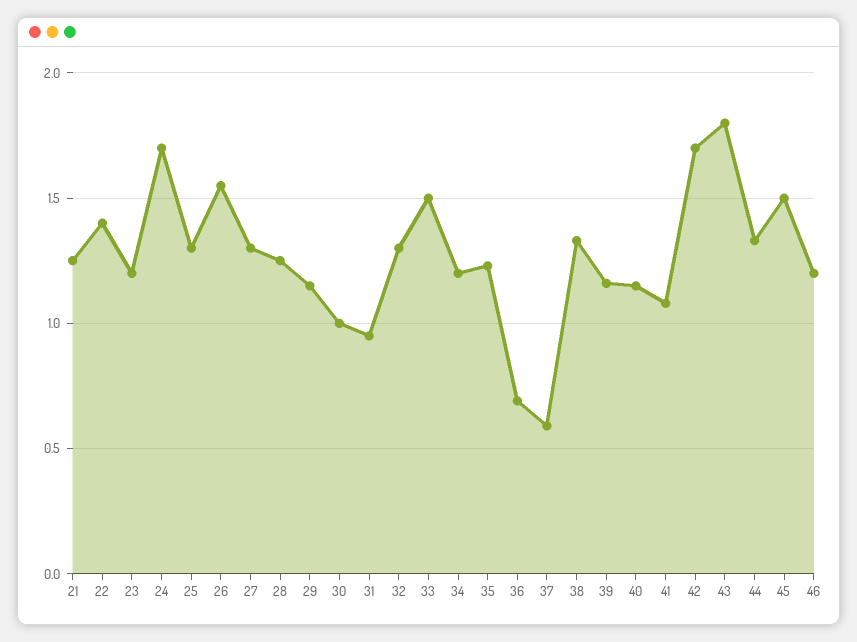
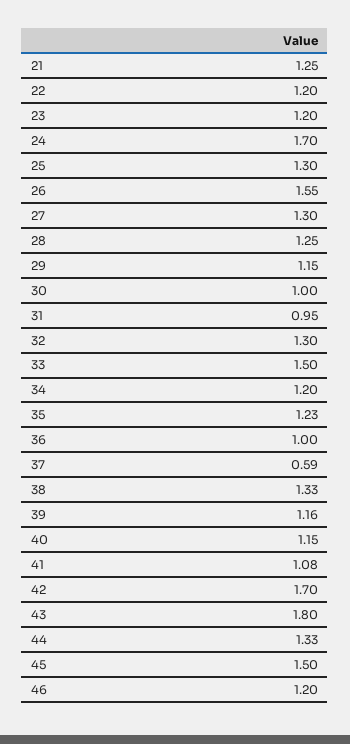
22: 1.4 -> 1.2
36: 0.7 -> 1

